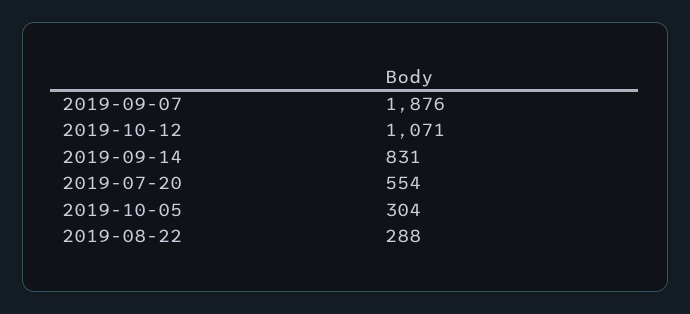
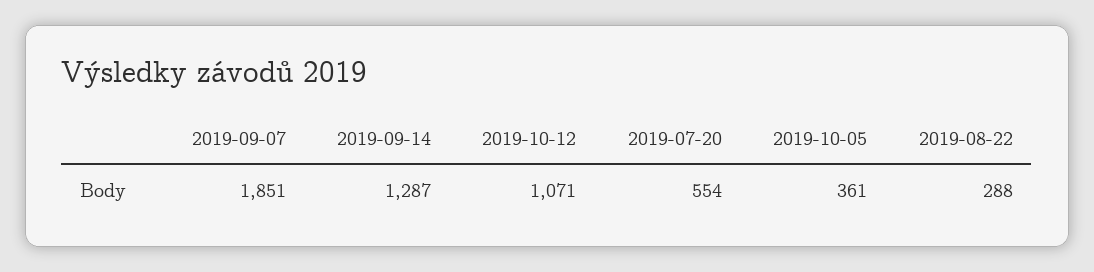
2019-09-07: 1876 -> 1851
2019-09-14: 831 -> 1287
2019-10-05: 304 -> 361

